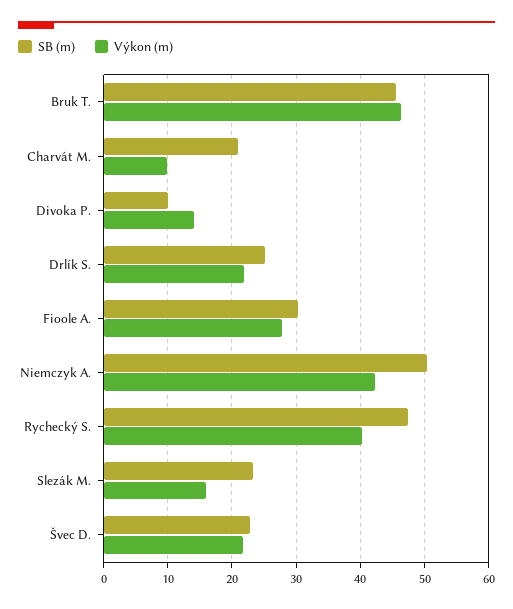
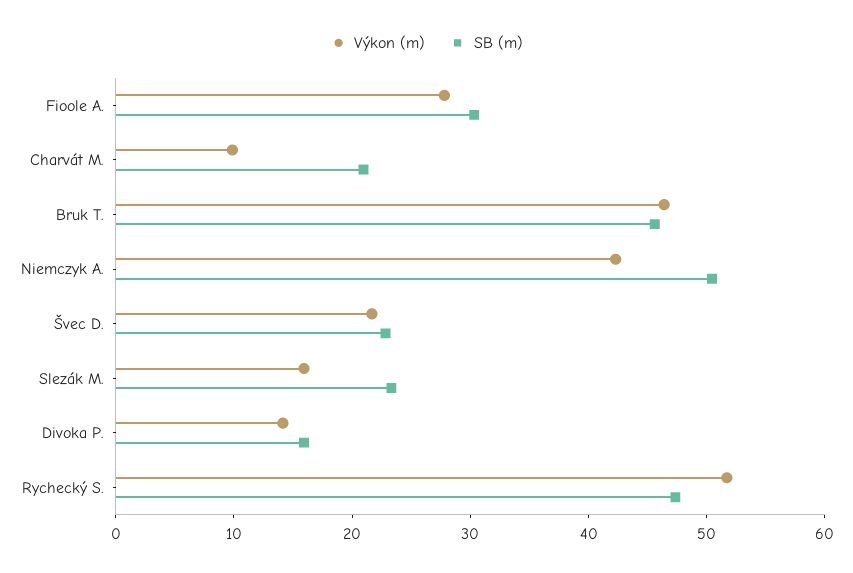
SB (m), Divoka P.: 10 -> 16
SB (m), Drlík S.: 25 -> none
Výkon (m), Drlík S.: 22 -> none
Výkon (m), Rychecký S.: 40 -> 52

